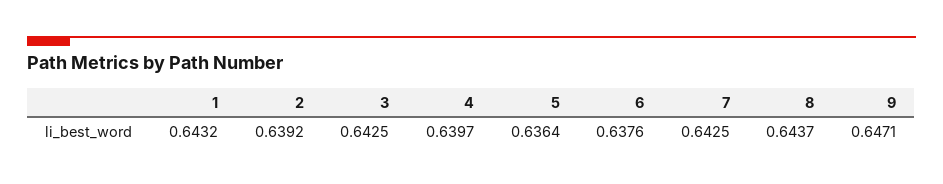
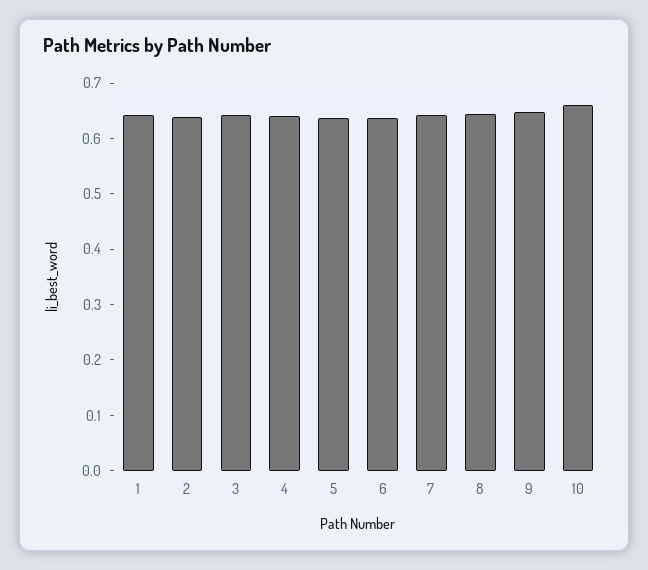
10: none -> 0.66

